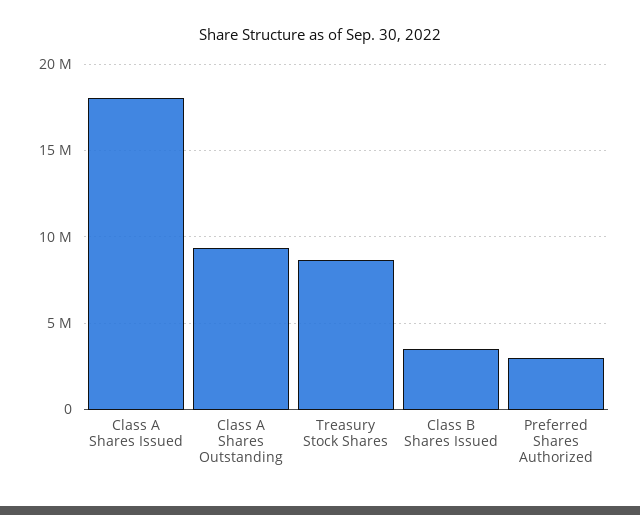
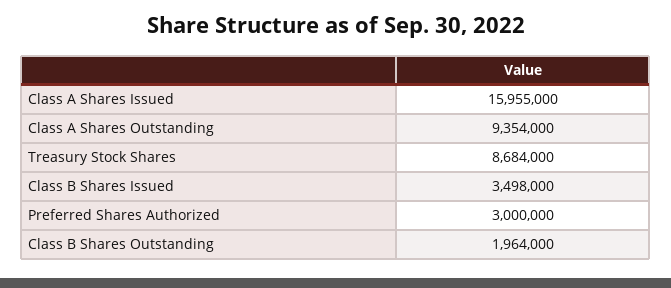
Class A Shares Issued: 18000000 -> 15955000
Class B Shares Outstanding: none -> 1964000

